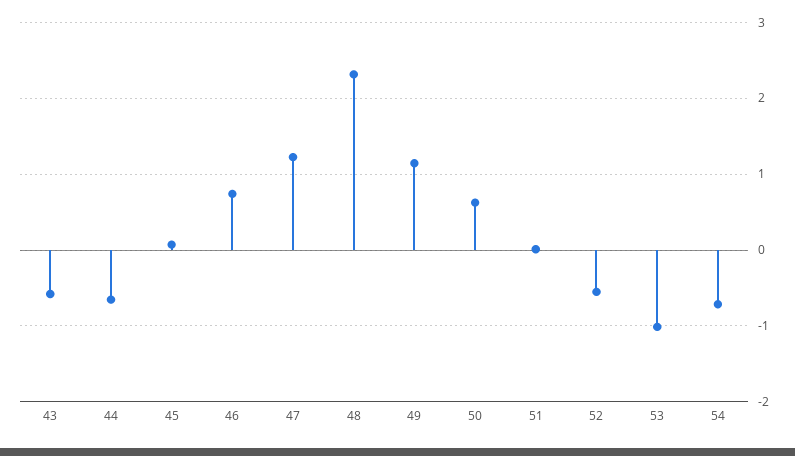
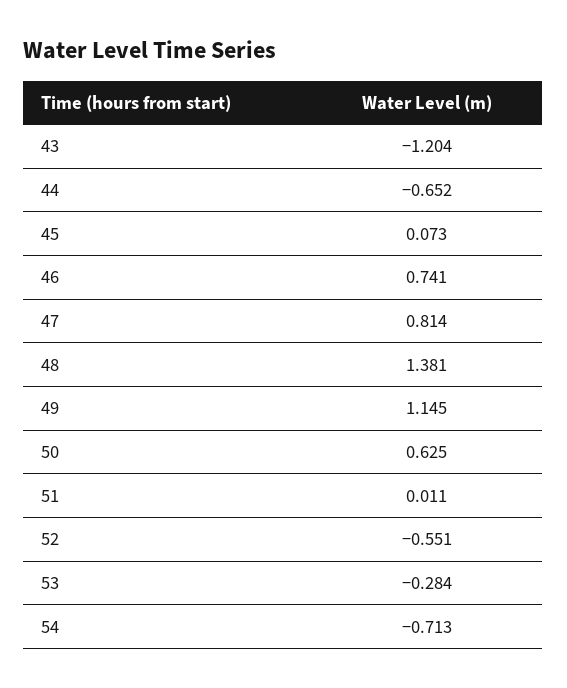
43: -0.6 -> -1.204
47: 1.2 -> 0.814
48: 2.3 -> 1.381
53: -1 -> -0.284

